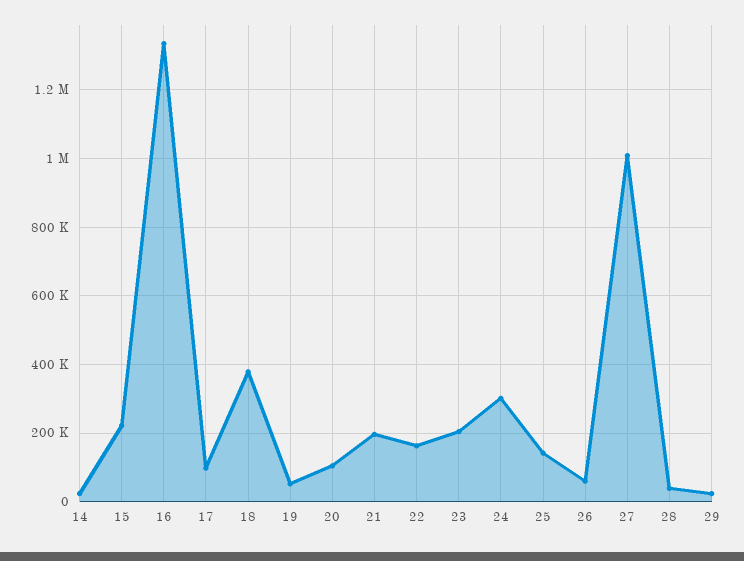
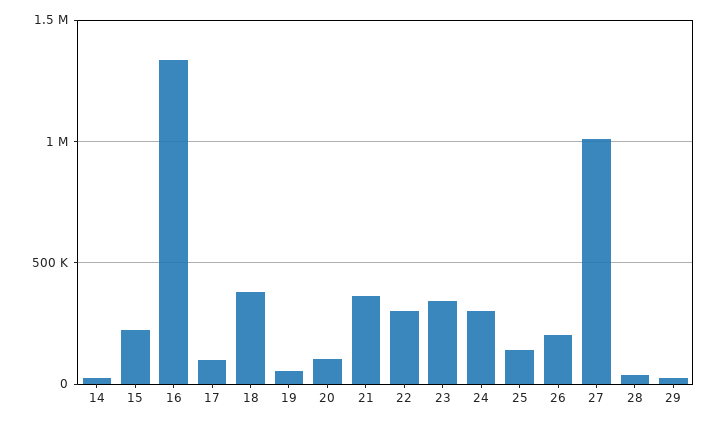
21: 200000 -> 350000
22: 160000 -> 300000
23: 200000 -> 350000
26: 60000 -> 200000

